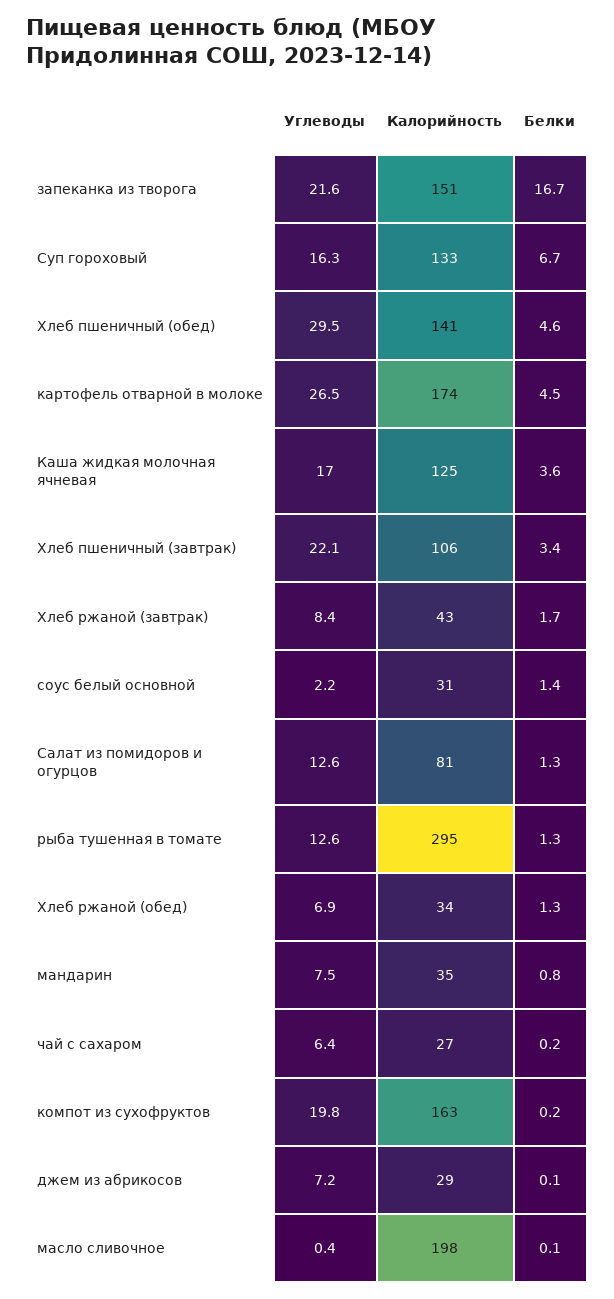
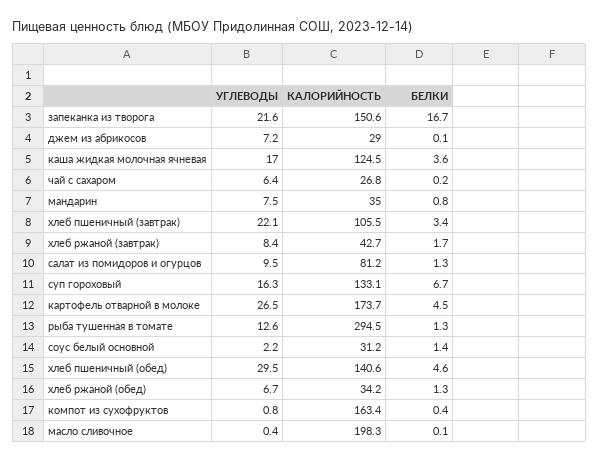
Углеводы, Салат из помидоров и огурцов: 12.6 -> 9.5
Углеводы, Хлеб ржаной (обед): 6.9 -> 6.7
Углеводы, компот из сухофруктов: 19.8 -> 0.8
Белки, компот из сухофруктов: 0.2 -> 0.4

